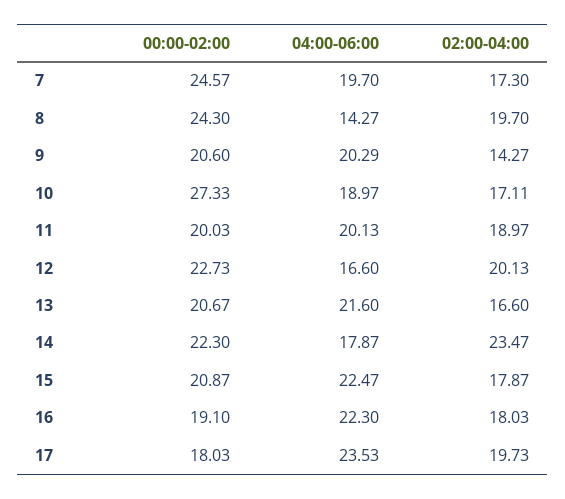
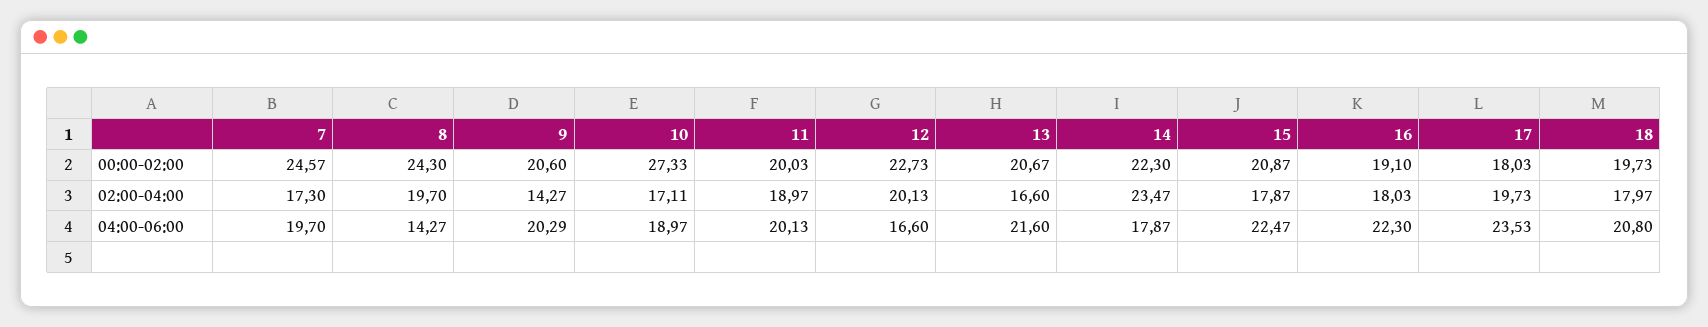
00:00-02:00, 18: none -> 19.73
02:00-04:00, 18: none -> 17.97
04:00-06:00, 18: none -> 20.8

